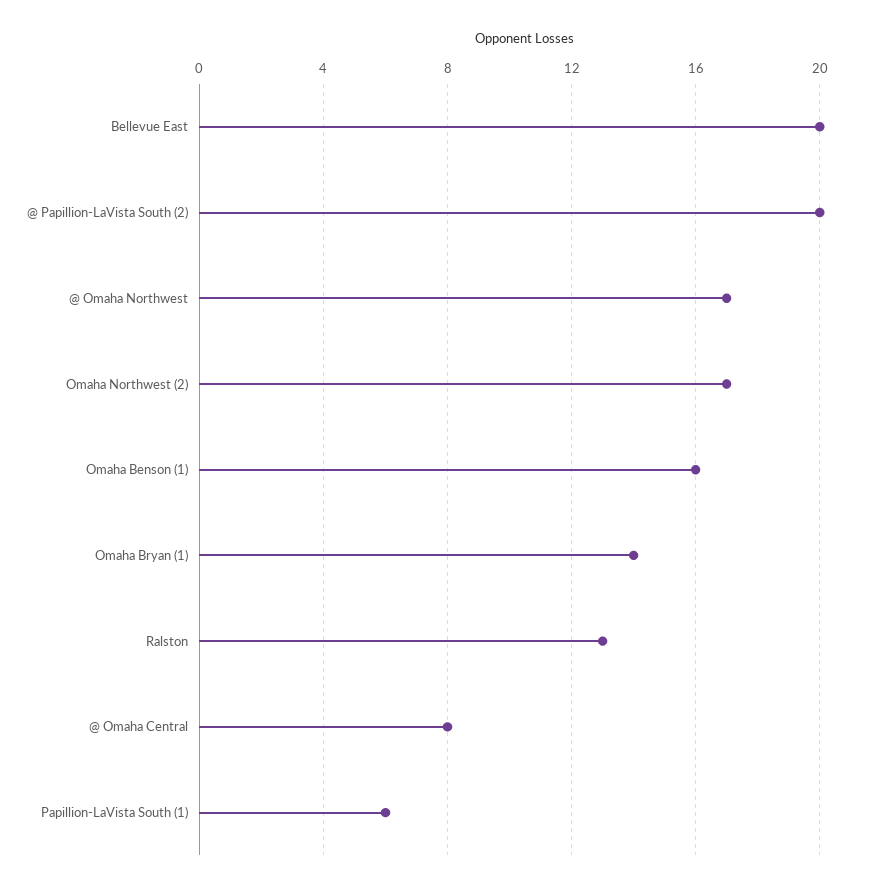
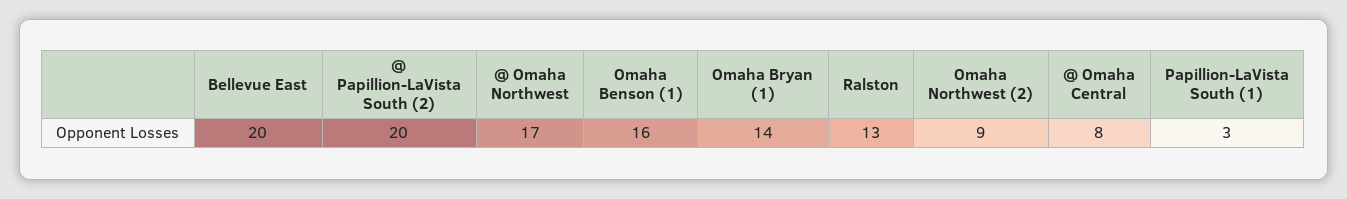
Omaha Northwest (2): 17 -> 9
Papillion-LaVista South (1): 6 -> 3

